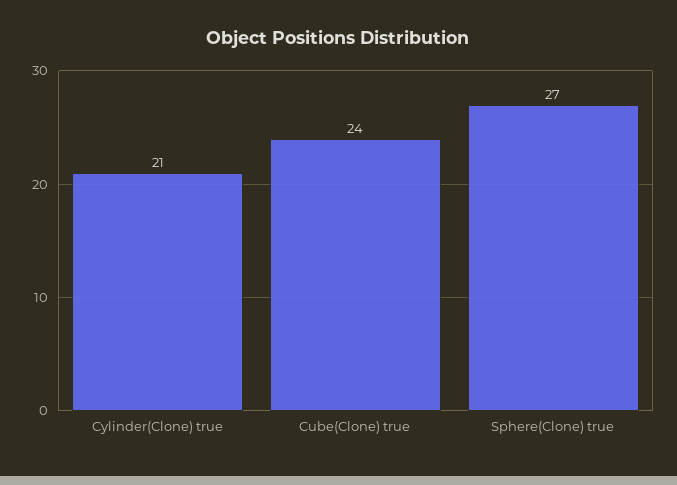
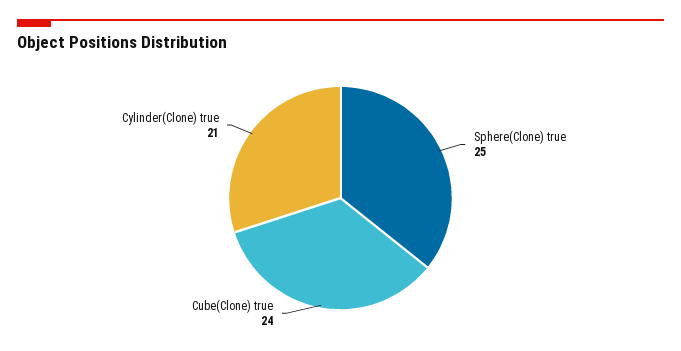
Sphere(Clone) true: 27 -> 25

